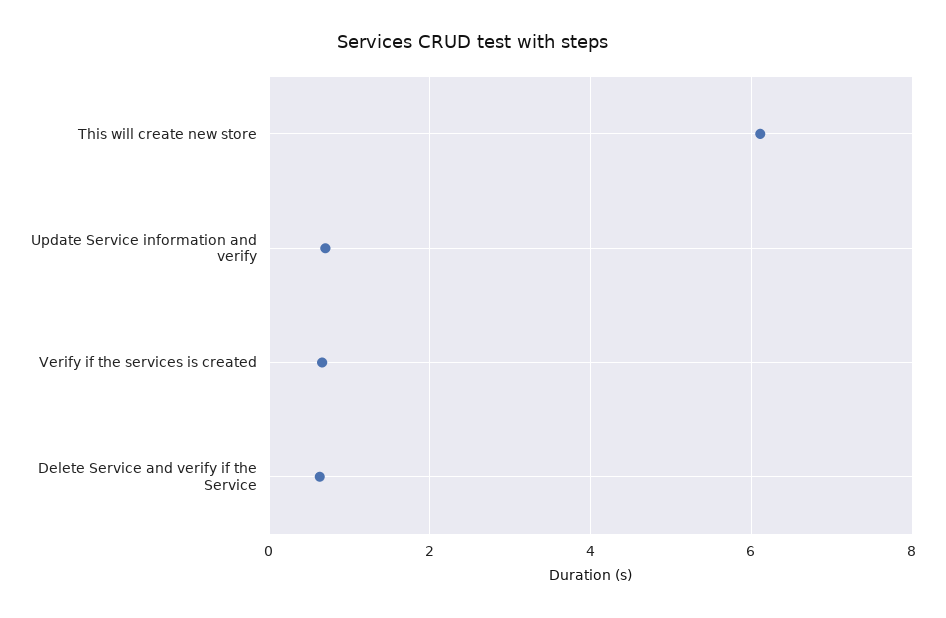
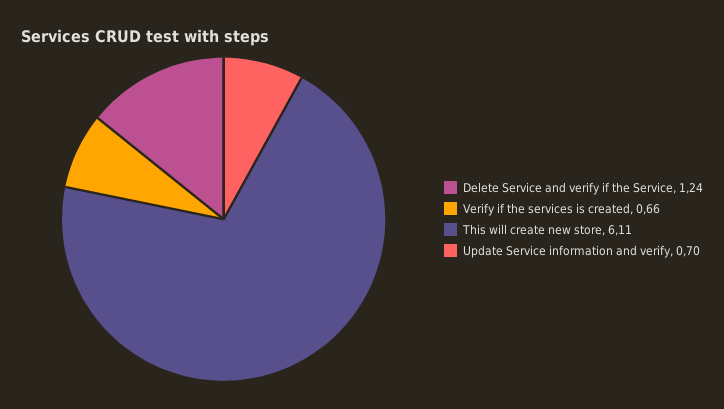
Delete Service and verify if the Service: 0.6 -> 1.24

